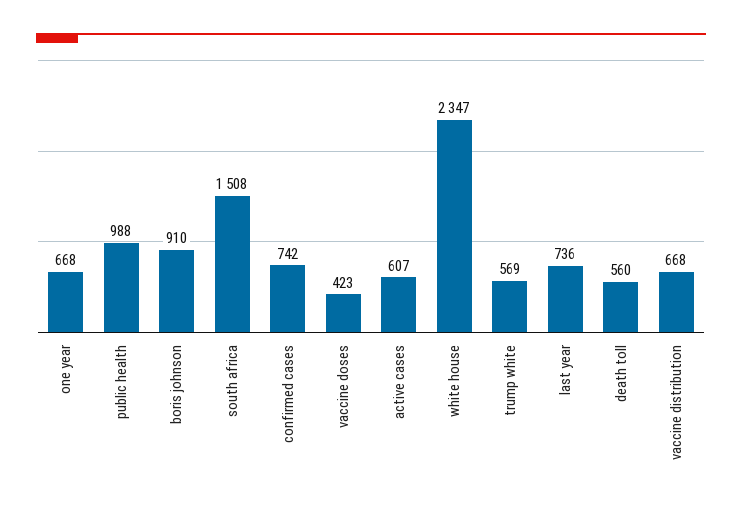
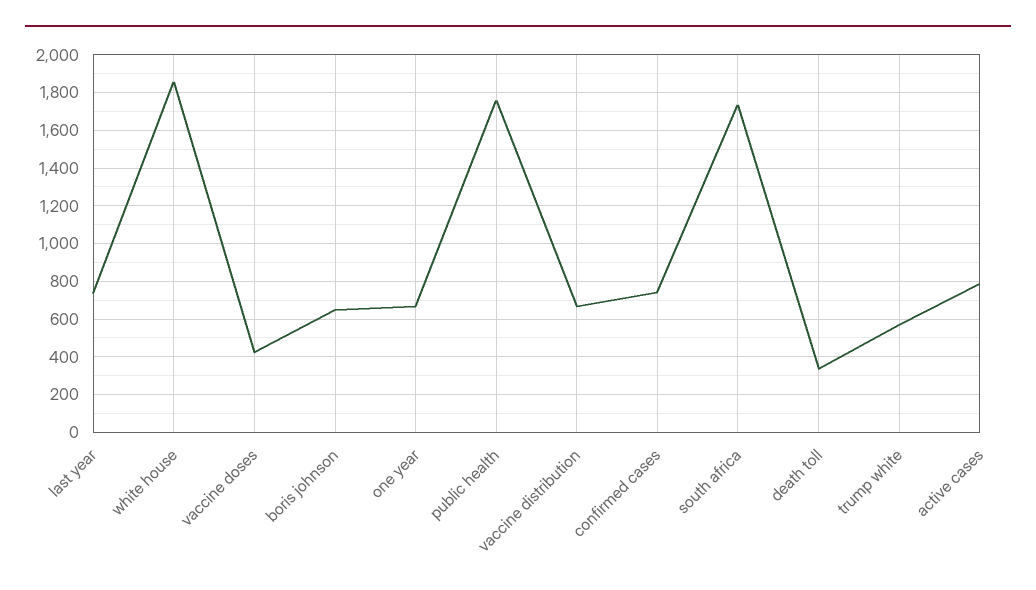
public health: 988 -> 1750
boris johnson: 910 -> 650
south africa: 1508 -> 1750
active cases: 607 -> 800
white house: 2347 -> 1850
death toll: 560 -> 350

